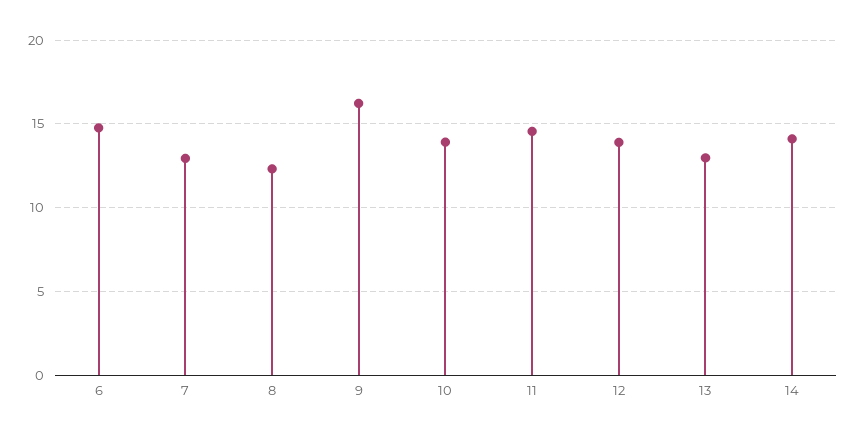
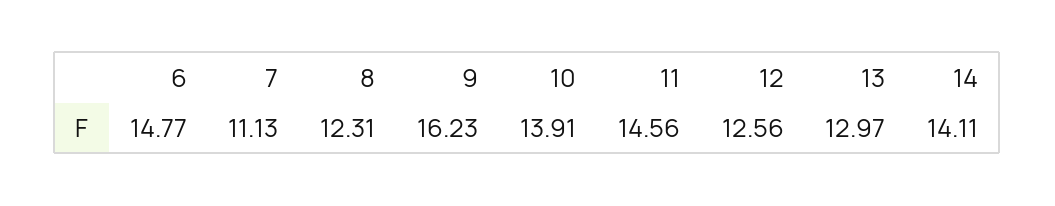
7: 13 -> 11.13
12: 14 -> 12.56

